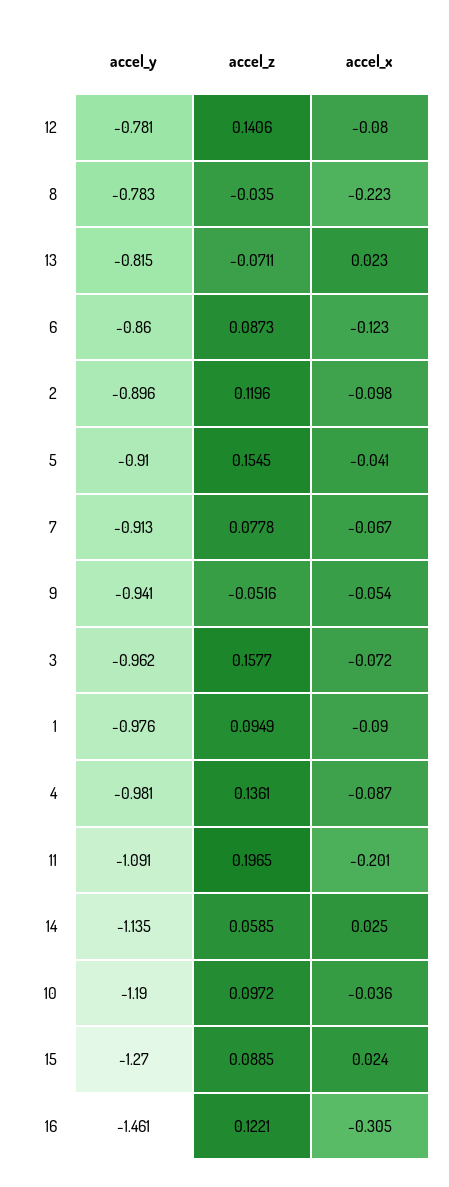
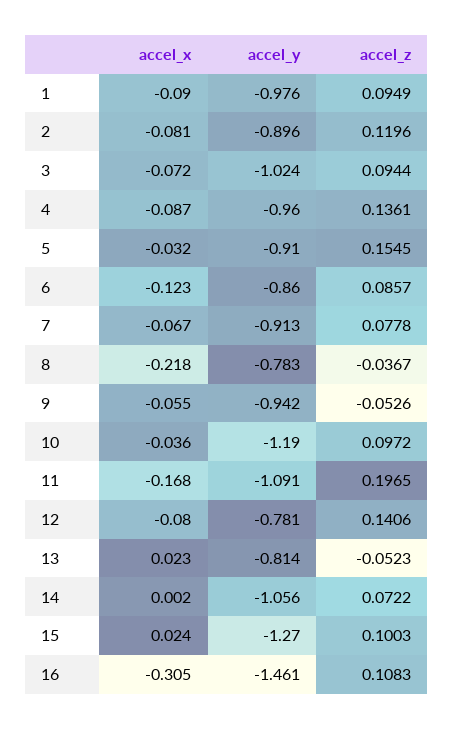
accel_z, 8: -0.035 -> -0.0367
accel_x, 8: -0.223 -> -0.218
accel_y, 13: -0.815 -> -0.814
accel_z, 13: -0.0711 -> -0.0523
accel_z, 6: 0.0873 -> 0.0857
accel_x, 2: -0.098 -> -0.081
accel_x, 5: -0.041 -> -0.032
accel_y, 9: -0.941 -> -0.942
accel_z, 9: -0.0516 -> -0.0526
accel_x, 9: -0.054 -> -0.055
accel_y, 3: -0.962 -> -1.024
accel_z, 3: 0.1577 -> 0.0944
accel_y, 4: -0.981 -> -0.96
accel_x, 11: -0.201 -> -0.168
accel_y, 14: -1.135 -> -1.056
accel_z, 14: 0.0585 -> 0.0722
accel_x, 14: 0.025 -> 0.002
accel_z, 15: 0.0885 -> 0.1003
accel_z, 16: 0.1221 -> 0.1083

